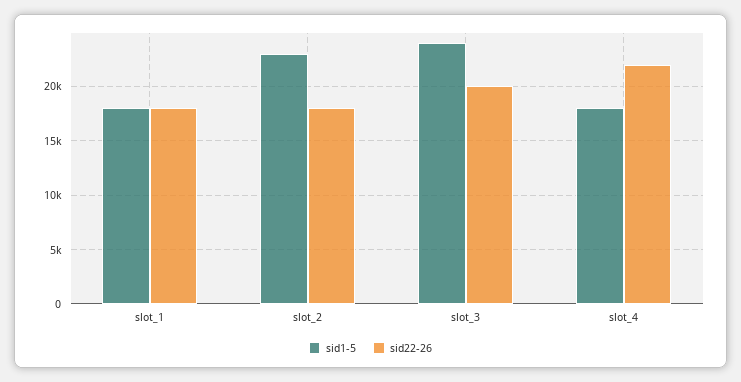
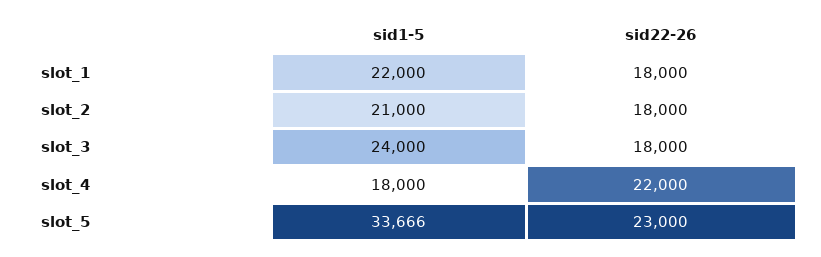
sid1-5, slot_1: 18000 -> 22000
sid1-5, slot_2: 23000 -> 21000
sid22-26, slot_3: 20000 -> 18000
sid1-5, slot_5: none -> 33666
sid22-26, slot_5: none -> 23000

